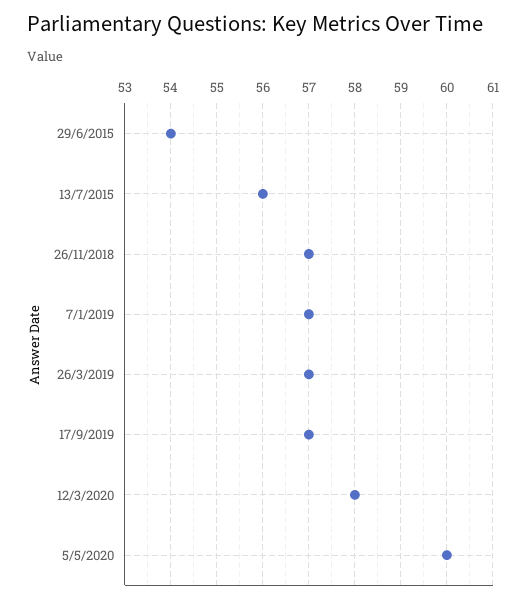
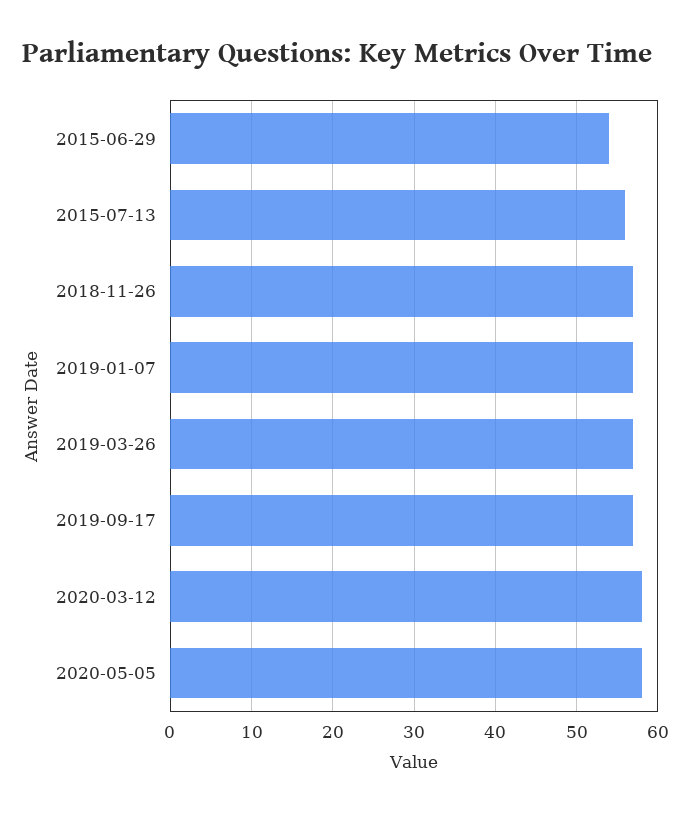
5/5/2020: 60 -> 58

